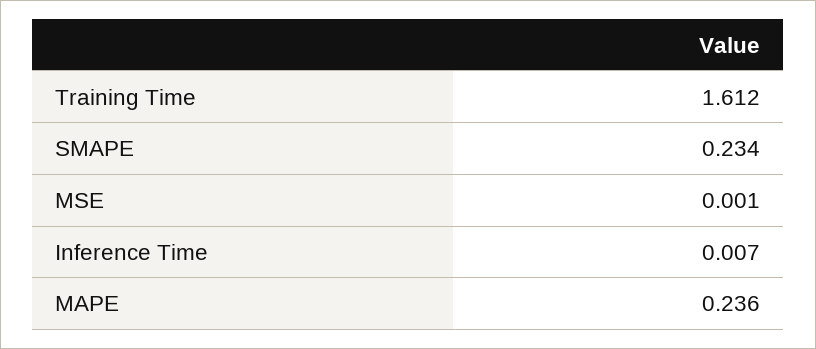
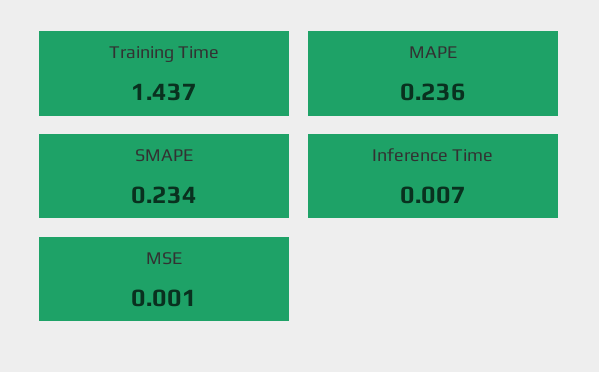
Training Time: 1.612 -> 1.437

